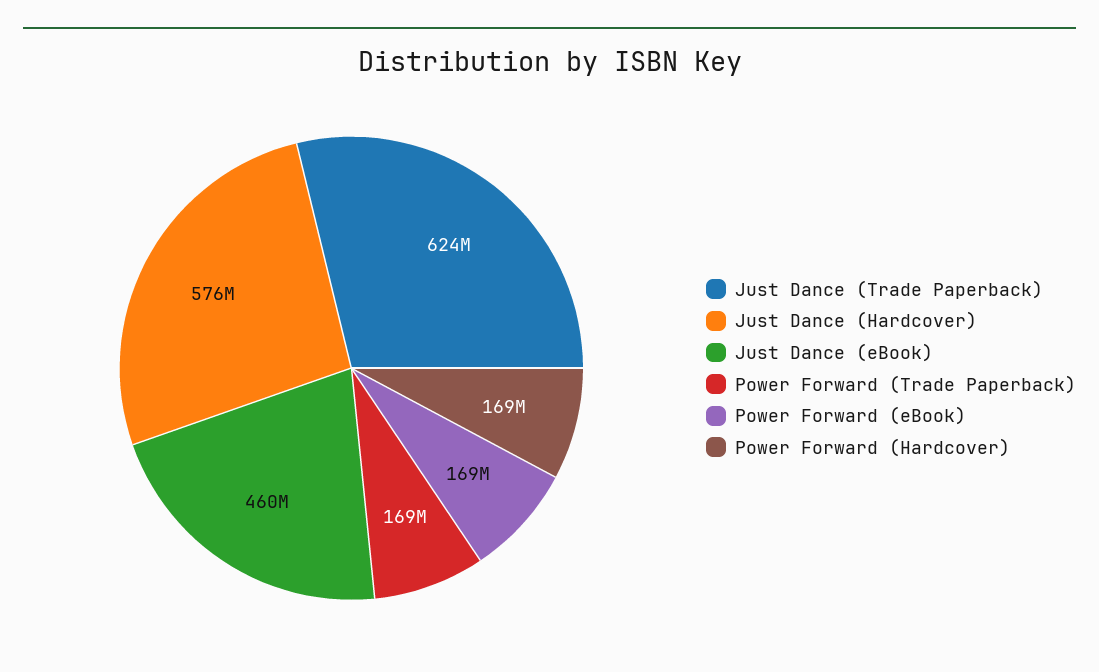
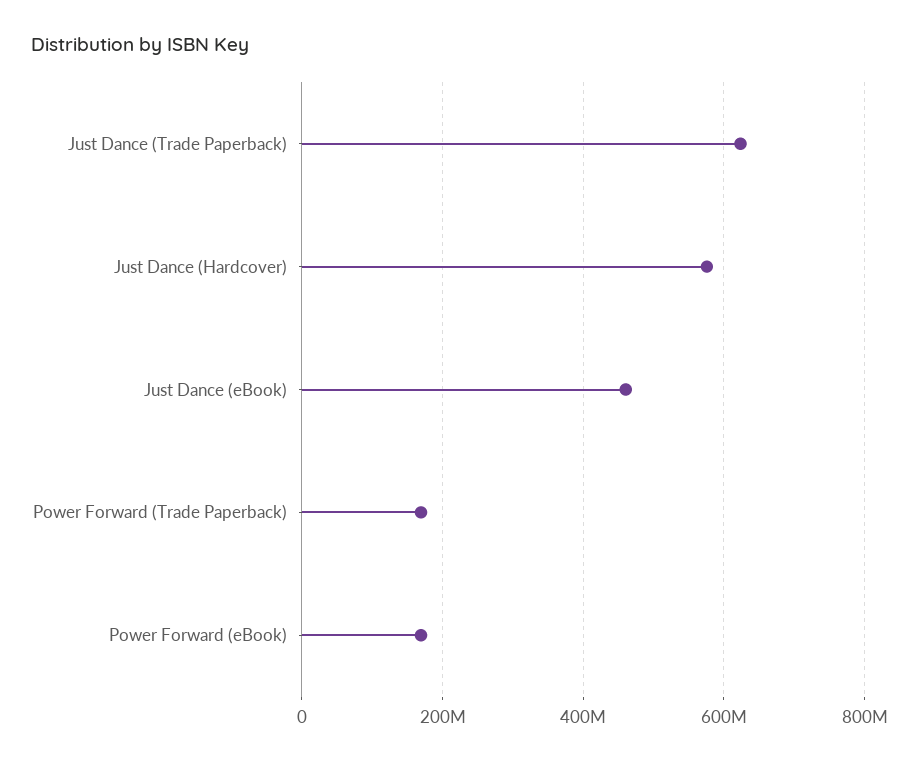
Power Forward (Hardcover): 169000000 -> none

